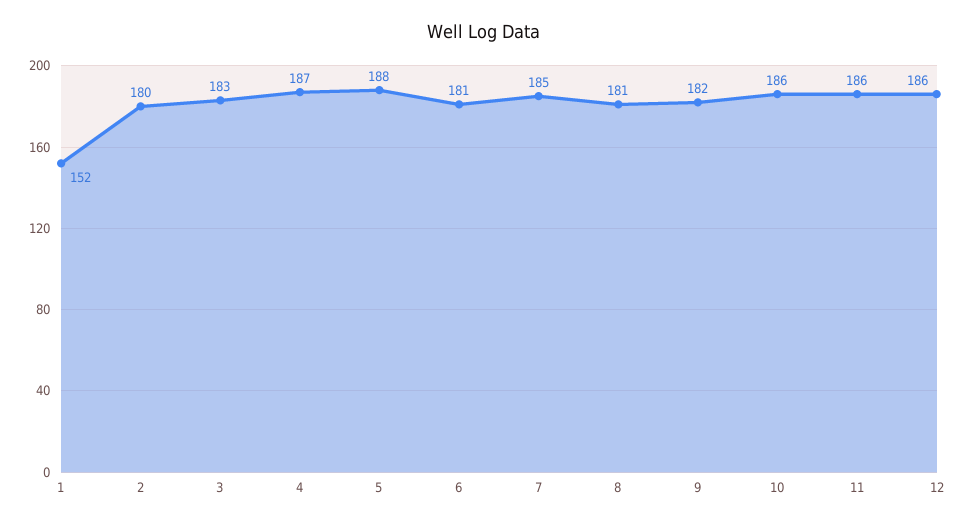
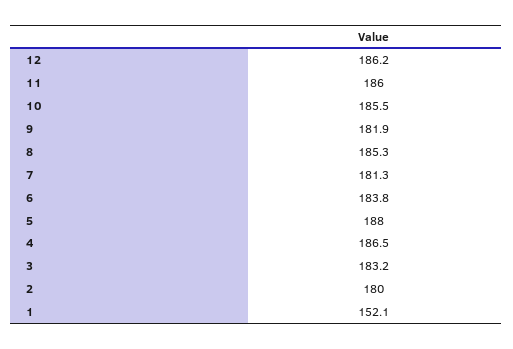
6: 181 -> 183.8
7: 185 -> 181.3
8: 181 -> 185.3

